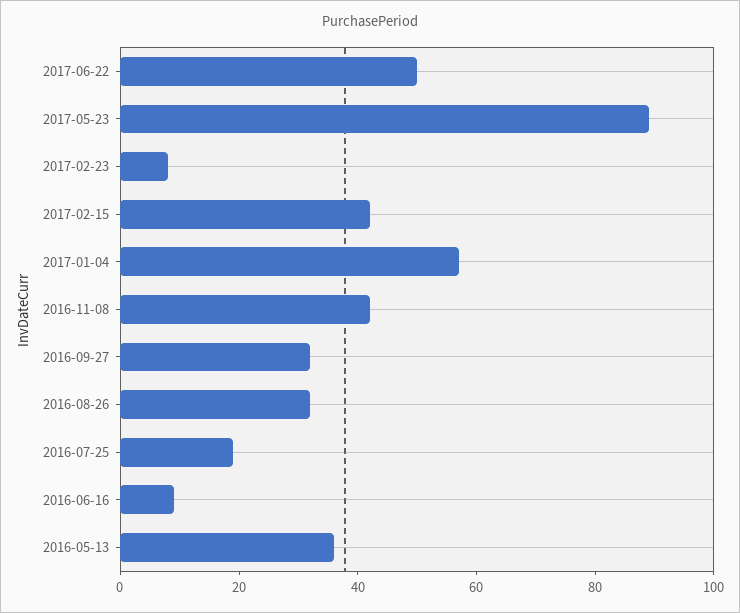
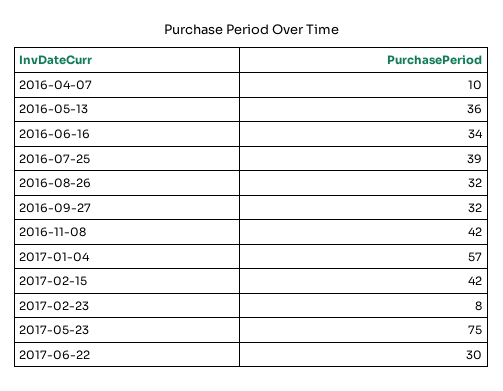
2017-06-22: 50 -> 30
2017-05-23: 90 -> 75
2016-07-25: 20 -> 39
2016-06-16: 10 -> 34
2016-04-07: none -> 10

